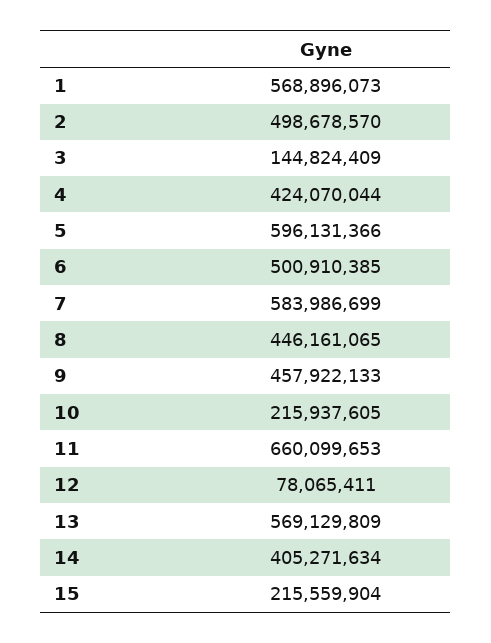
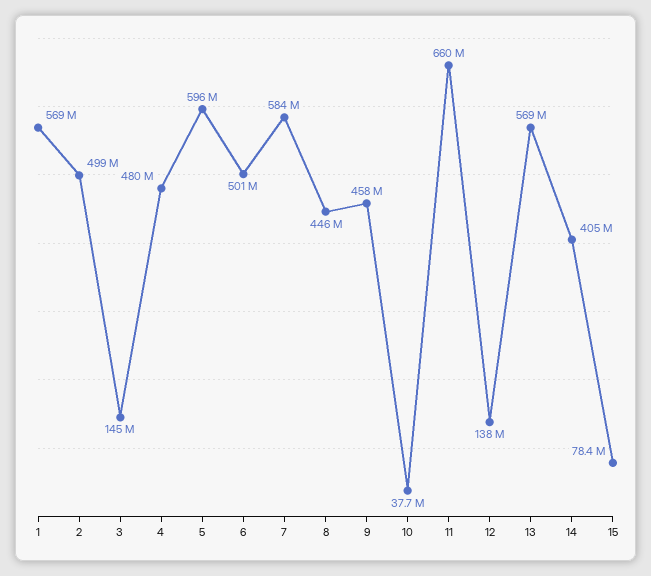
4: 424070044 -> 480000000
10: 215937605 -> 37700000
12: 78065411 -> 138000000
15: 215559904 -> 78400000

